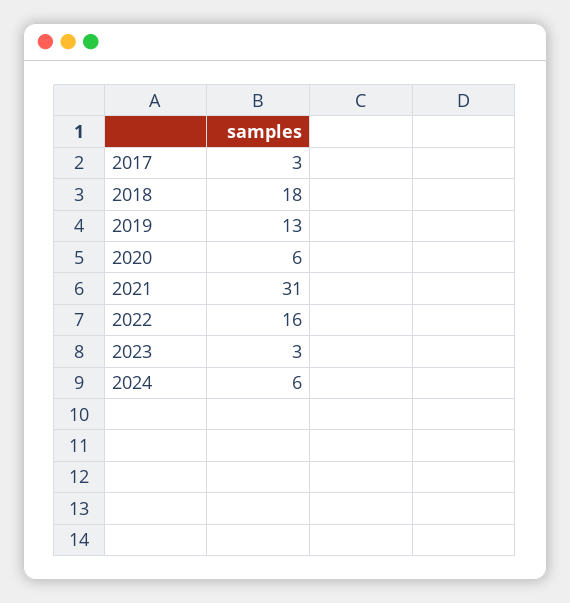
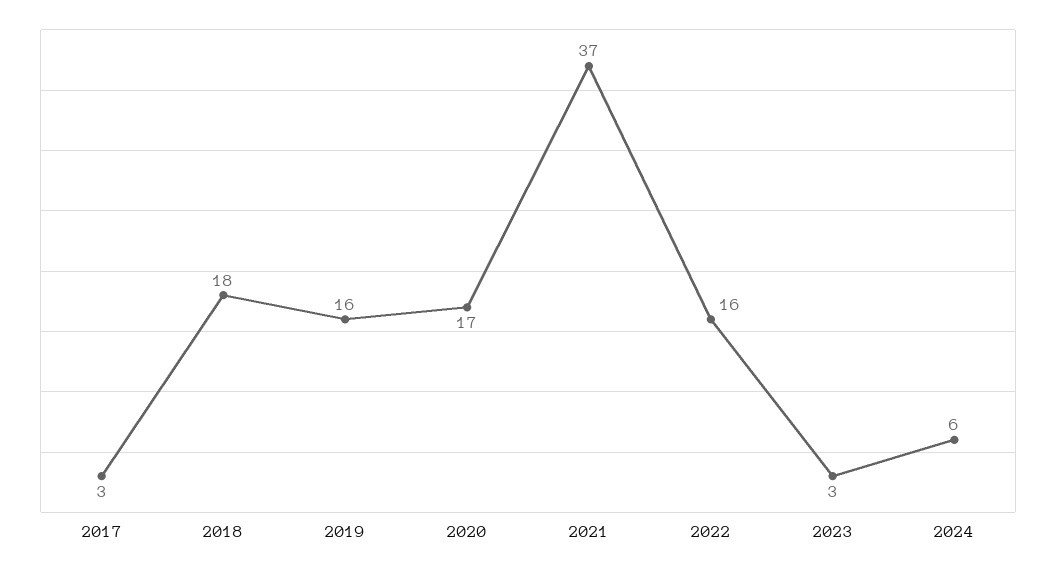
2019: 13 -> 16
2020: 6 -> 17
2021: 31 -> 37

